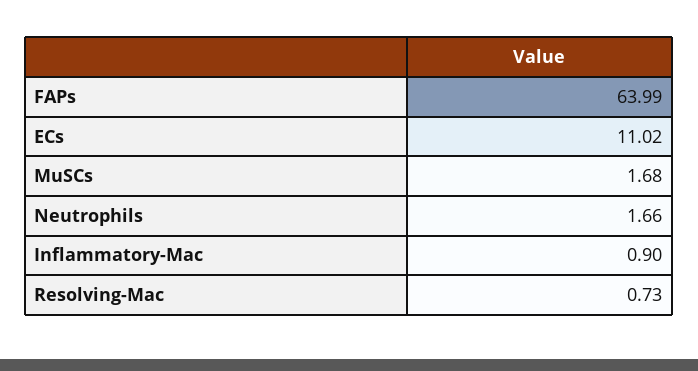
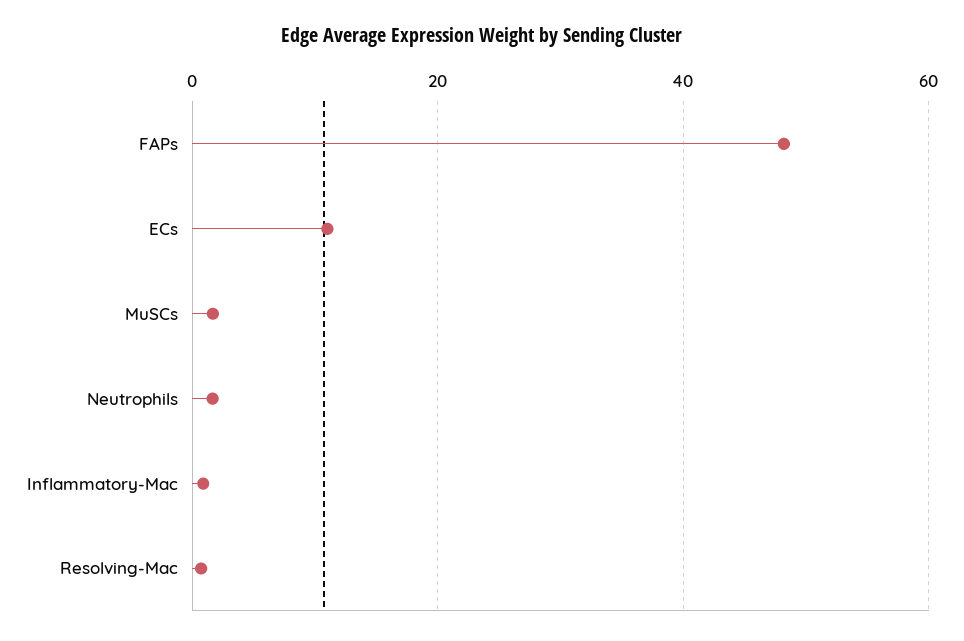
FAPs: 63.99 -> 48

